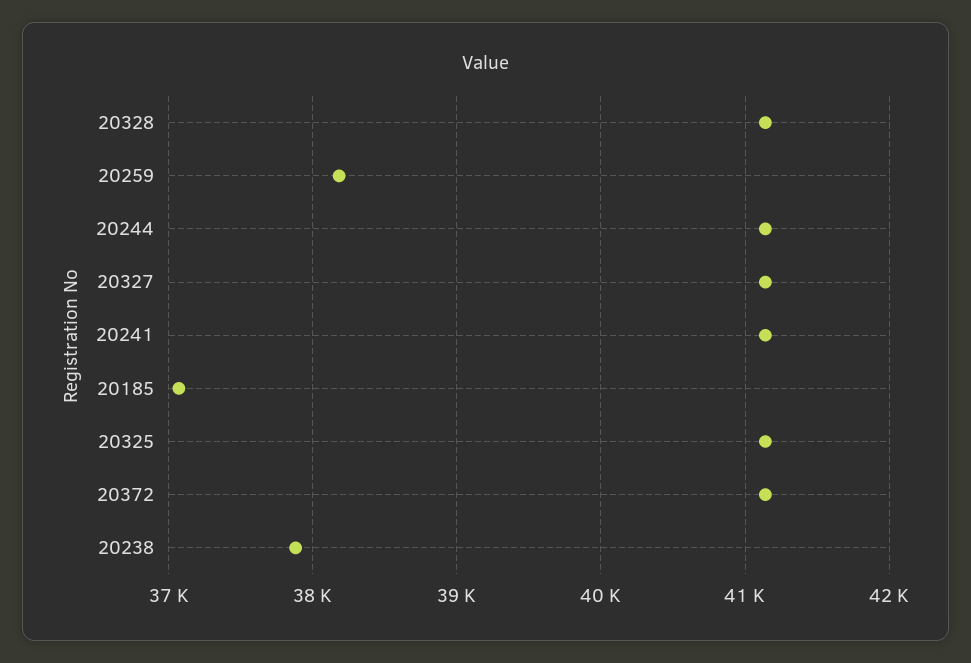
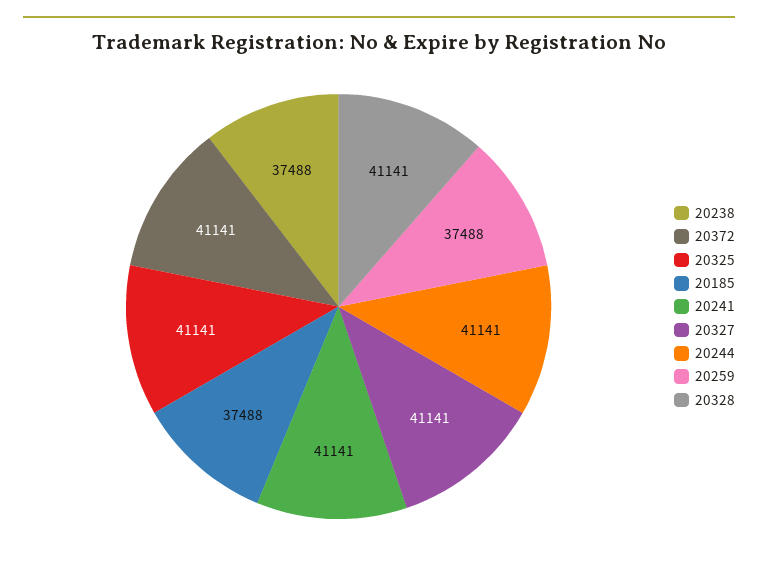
20259: 38200 -> 37488
20185: 37100 -> 37488
20238: 37900 -> 37488

